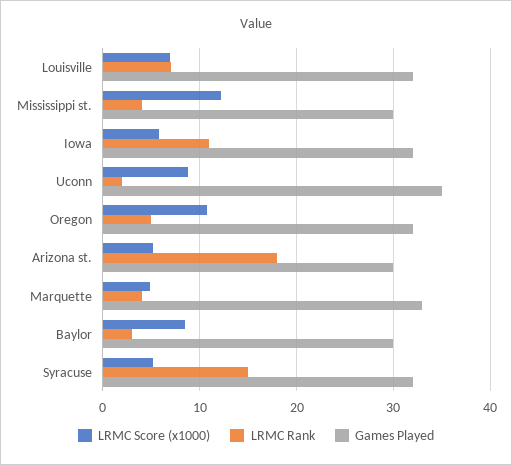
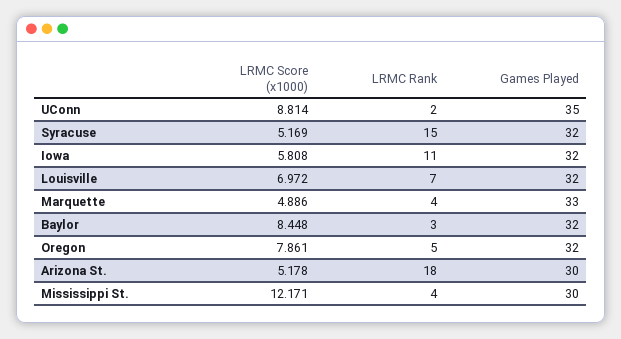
LRMC Score (x1000), Oregon: 11 -> 7.861
Games Played, Baylor: 30 -> 32

